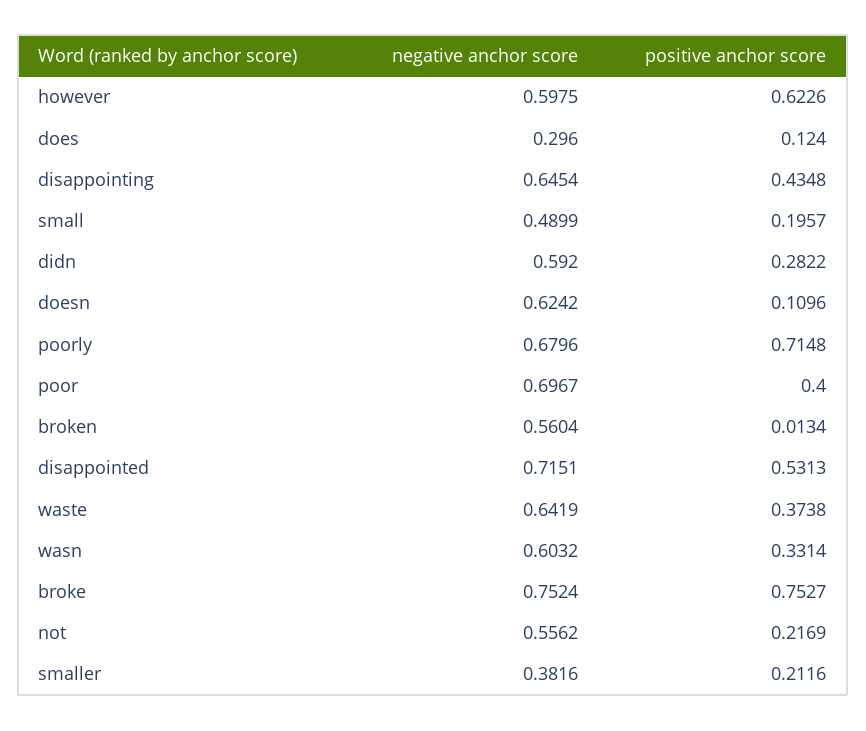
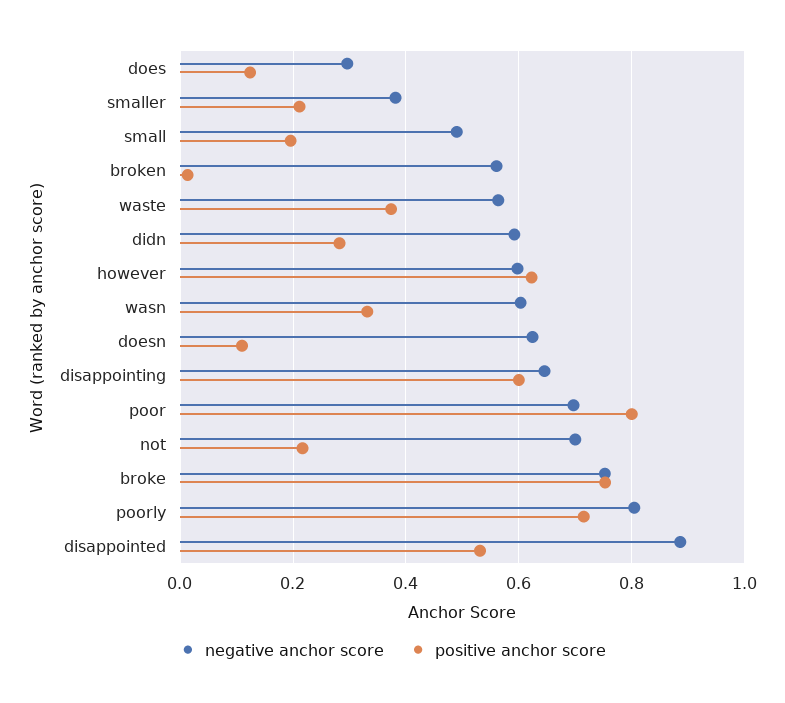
positive anchor score, disappointing: 0.4348 -> 0.6
negative anchor score, poorly: 0.6796 -> 0.8
positive anchor score, poor: 0.4 -> 0.8
negative anchor score, disappointed: 0.7151 -> 0.88
negative anchor score, waste: 0.6419 -> 0.56
negative anchor score, not: 0.5562 -> 0.7

